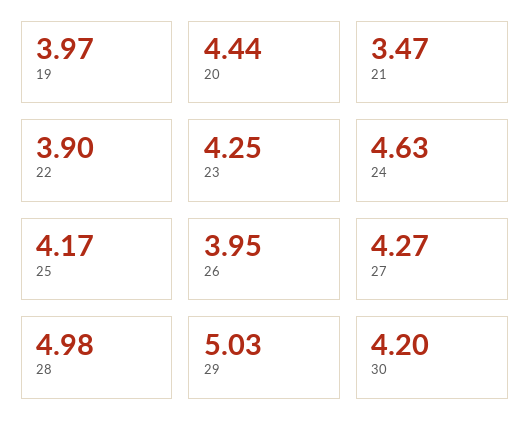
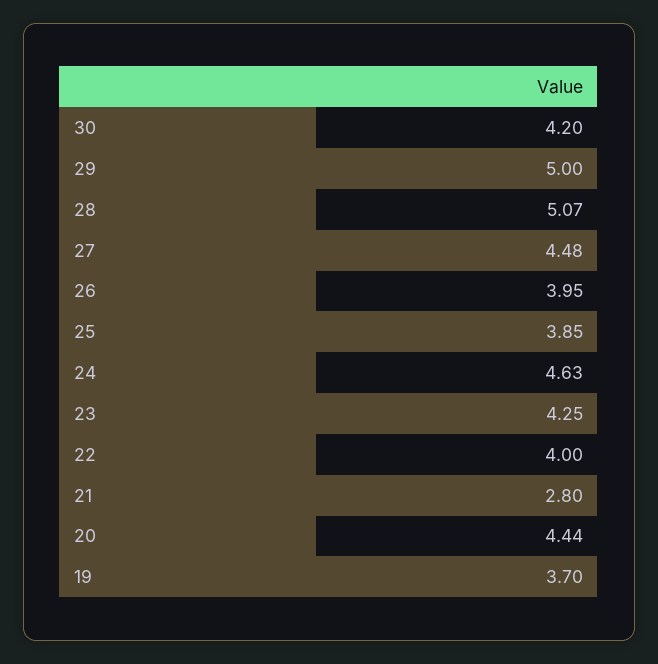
19: 3.97 -> 3.7
21: 3.47 -> 2.8
22: 3.9 -> 4
25: 4.17 -> 3.85
27: 4.27 -> 4.48
28: 4.98 -> 5.07
29: 5.03 -> 5

